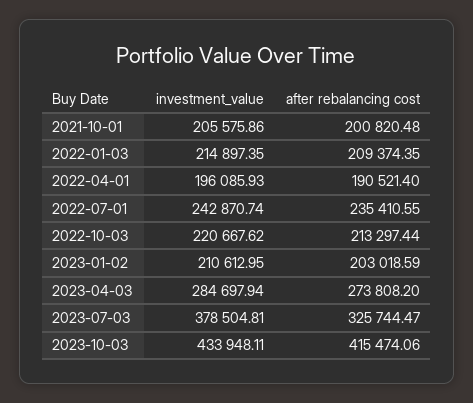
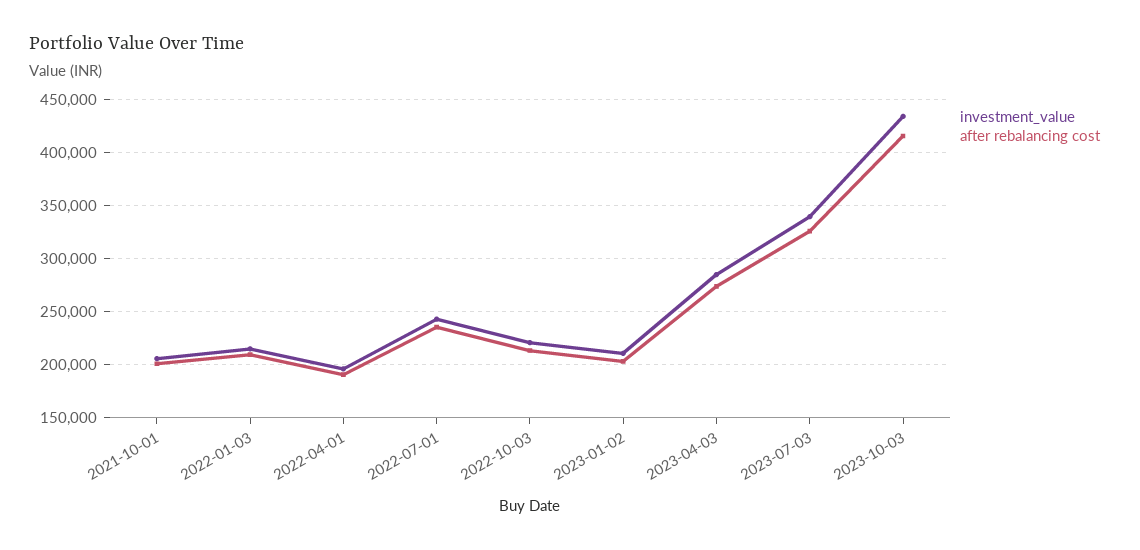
investment_value, 2023-07-03: 378504.81 -> 340000

